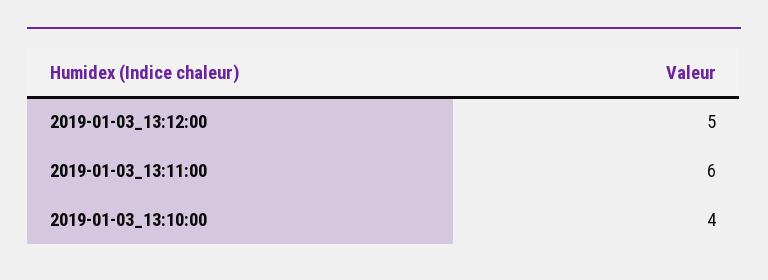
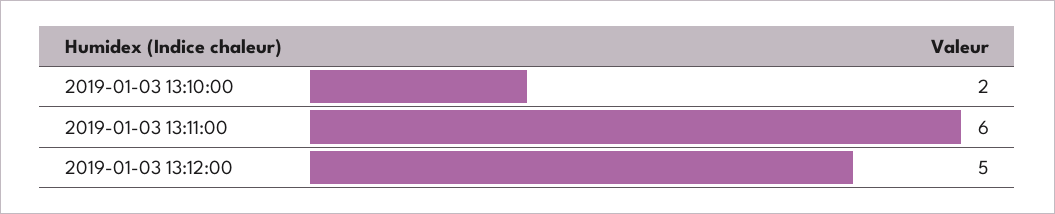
2019-01-03_13:10:00: 4 -> 2

